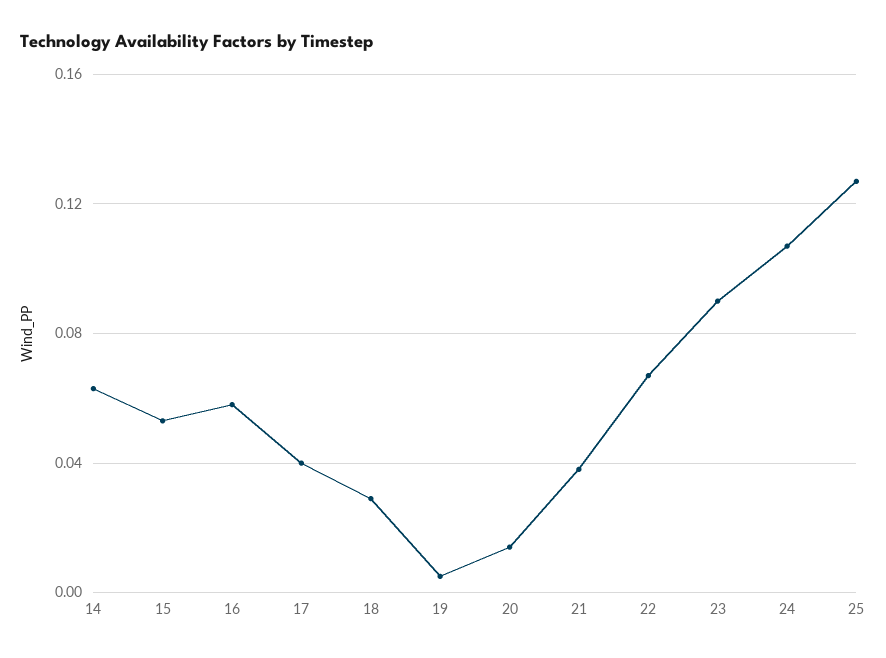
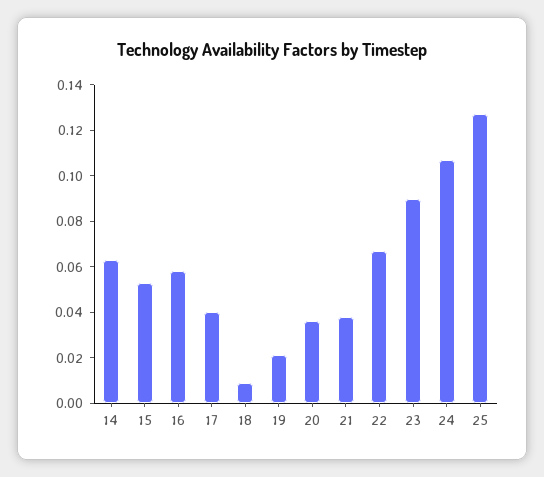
18: 0.03 -> 0.01
19: 0.005 -> 0.02
20: 0.015 -> 0.035

